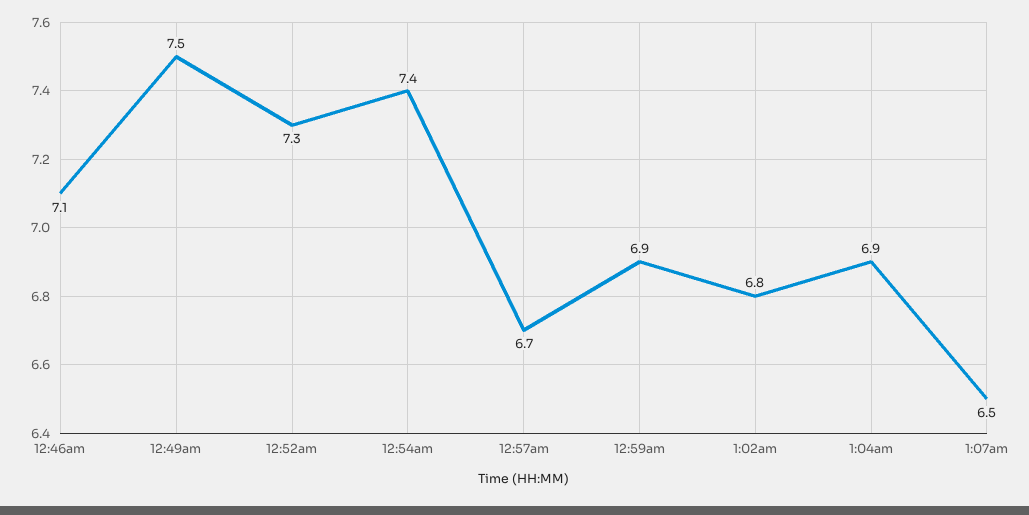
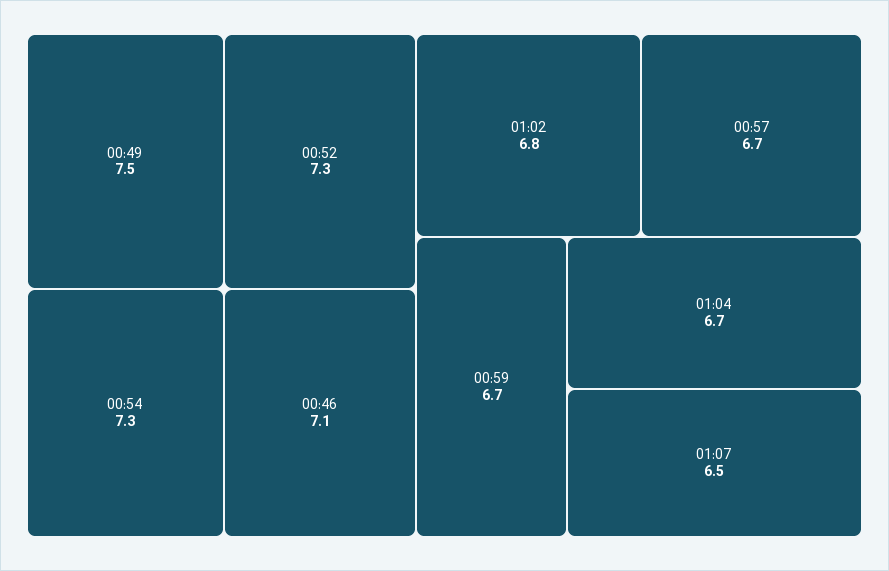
12:54am: 7.4 -> 7.3
12:59am: 6.9 -> 6.7
1:04am: 6.9 -> 6.7

